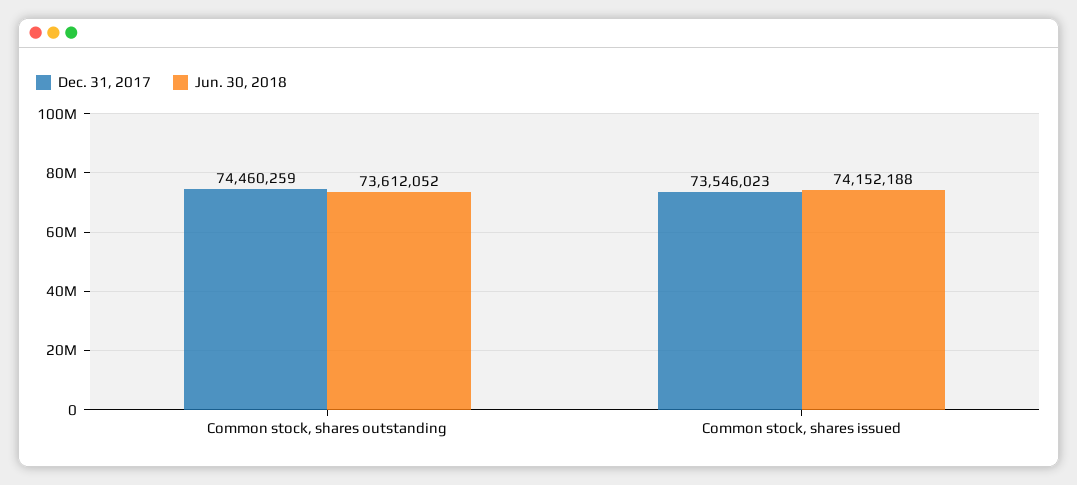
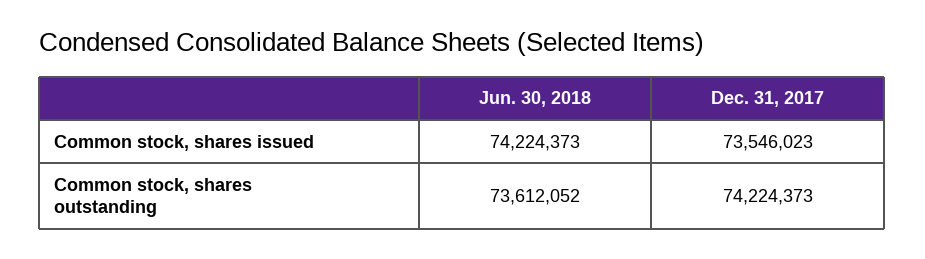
Dec. 31, 2017, Common stock, shares outstanding: 74460259 -> 74224373
Jun. 30, 2018, Common stock, shares issued: 74152188 -> 74224373

